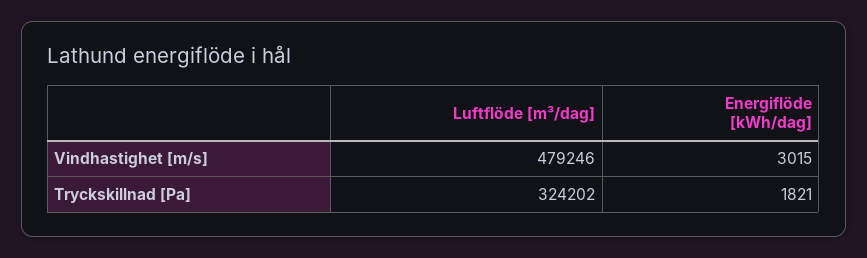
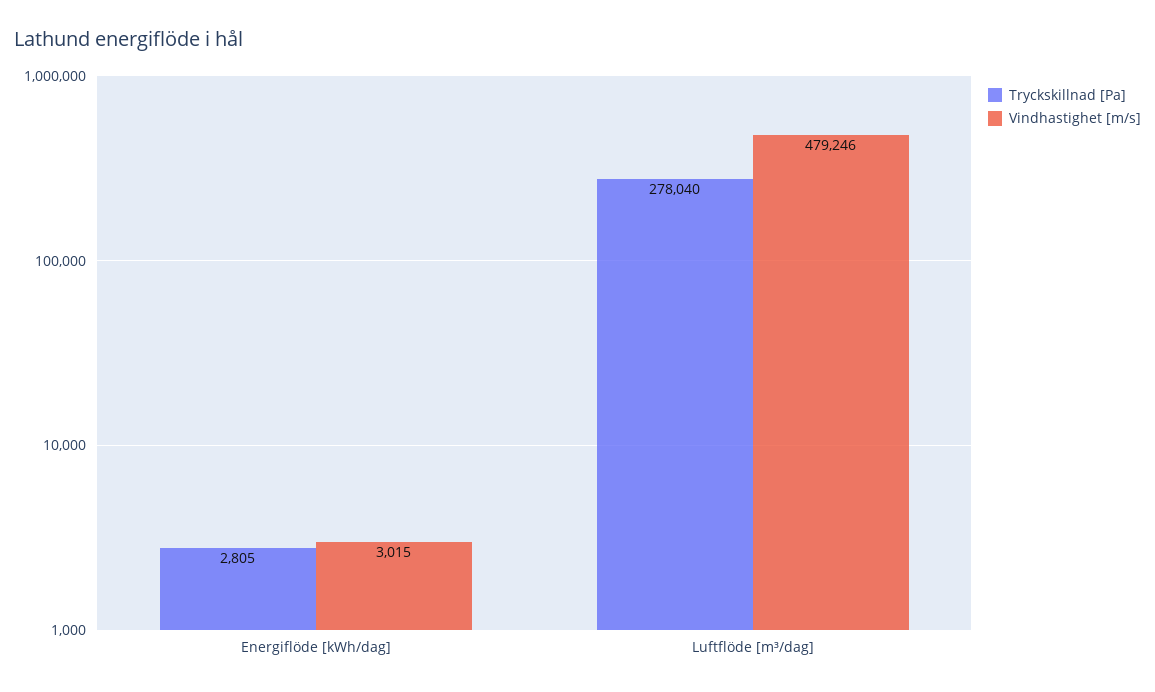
Tryckskillnad [Pa], Luftflöde [m³/dag]: 324202 -> 278040
Tryckskillnad [Pa], Energiflöde [kWh/dag]: 1821 -> 2805

